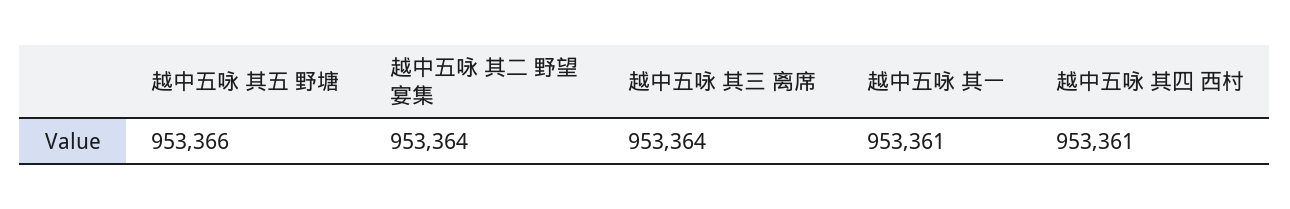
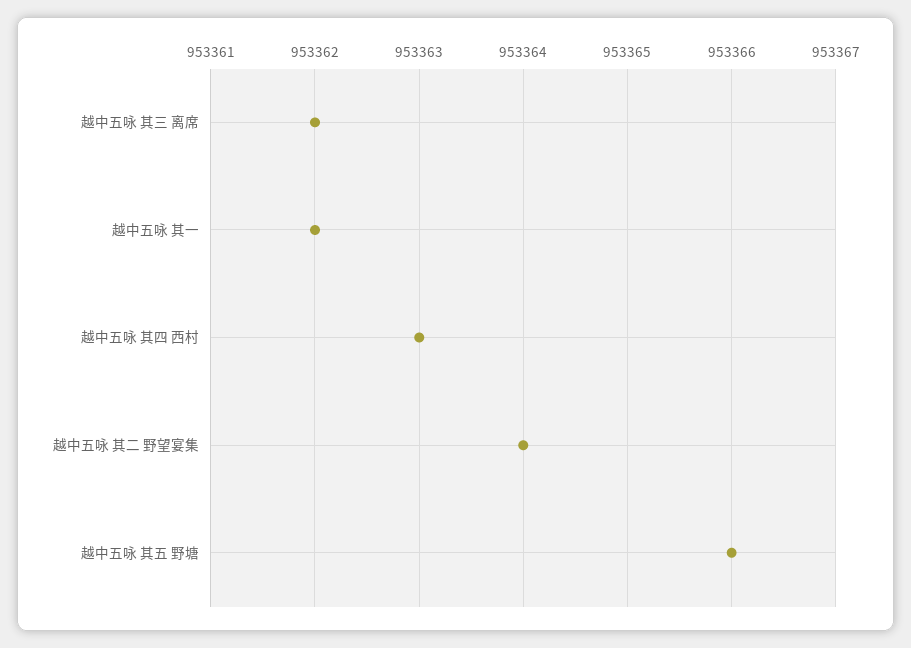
越中五咏 其三 离席: 953364 -> 953362
越中五咏 其一: 953361 -> 953362
越中五咏 其四 西村: 953361 -> 953363

